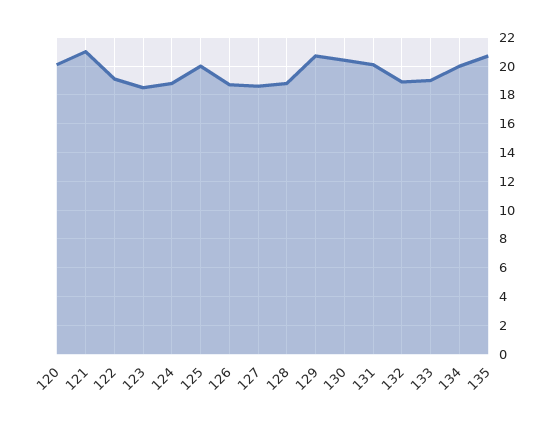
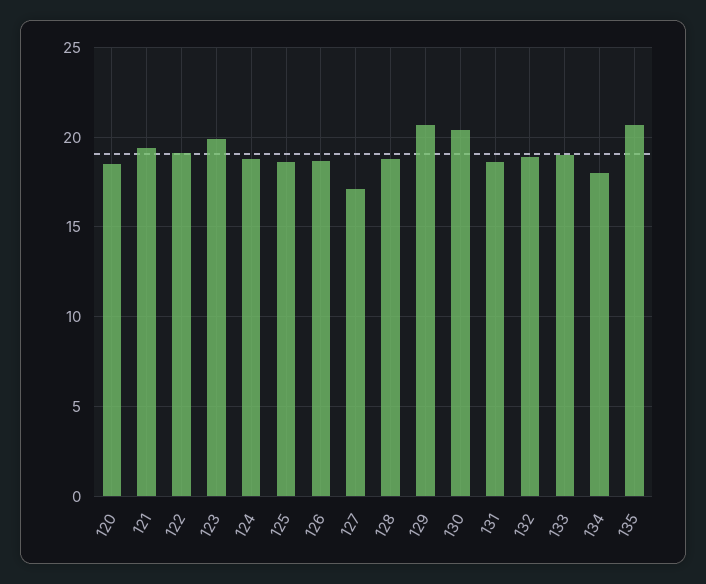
120: 20 -> 18.5
121: 21 -> 19.5
123: 18.5 -> 20
125: 20 -> 18.5
127: 18.5 -> 17
131: 20 -> 18.5
134: 20 -> 18

